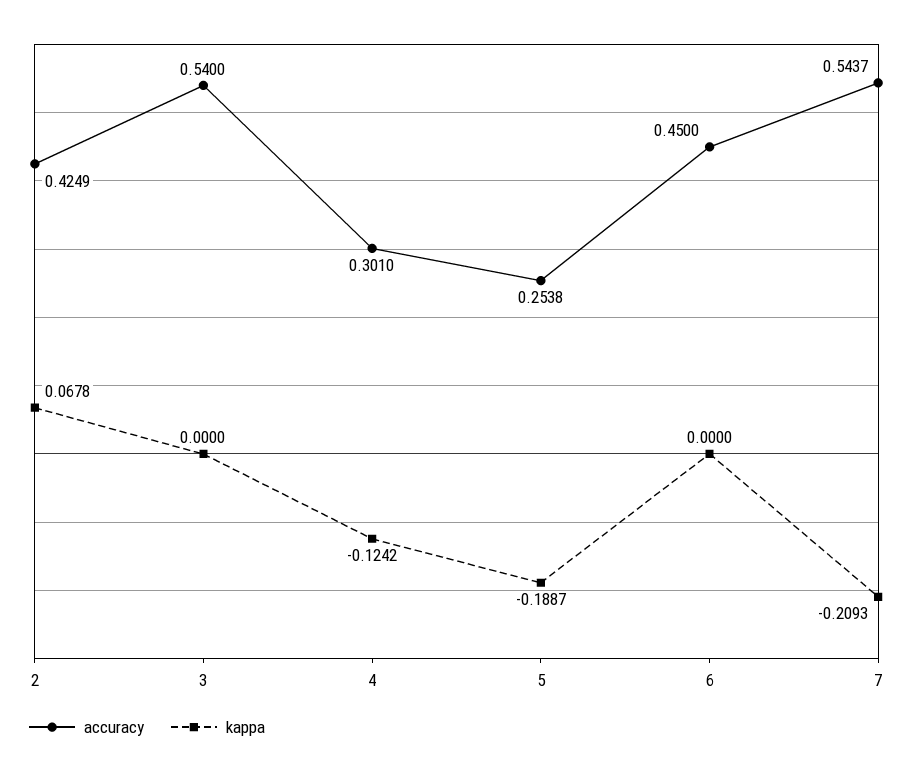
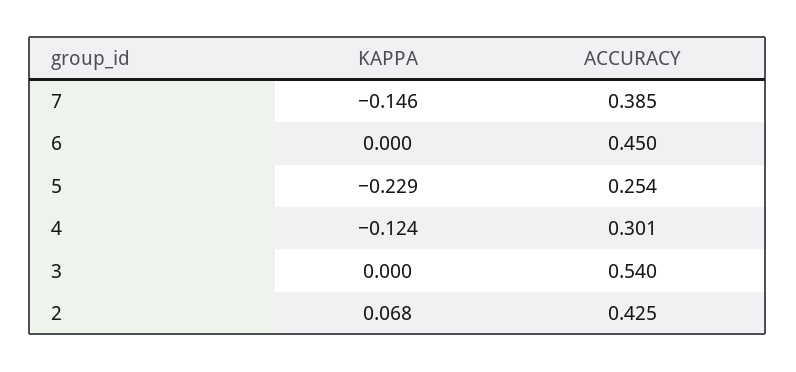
kappa, 5: -0.1887 -> -0.229
accuracy, 7: 0.5437 -> 0.385
kappa, 7: -0.2093 -> -0.146

